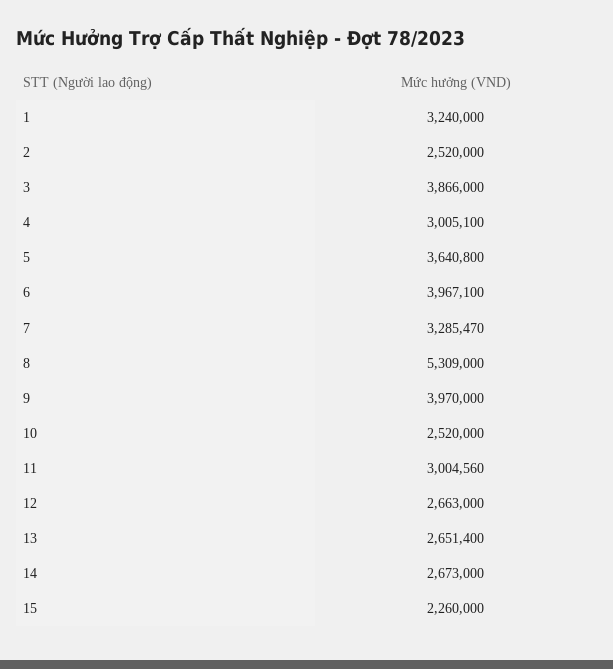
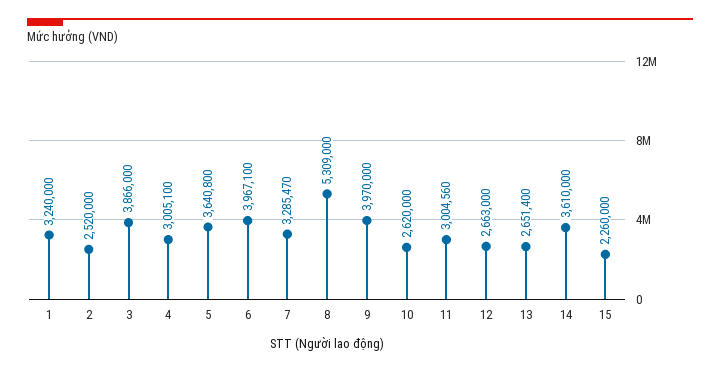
10: 2520000 -> 2620000
14: 2673000 -> 3610000

